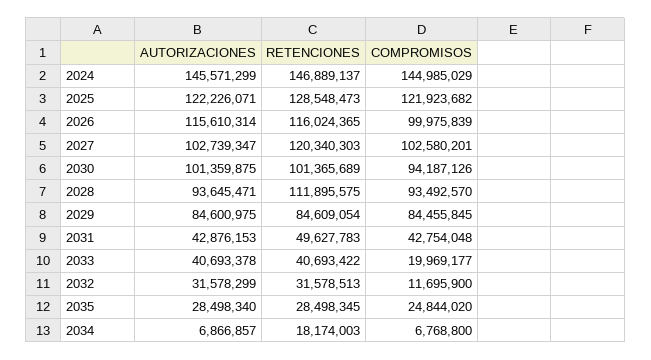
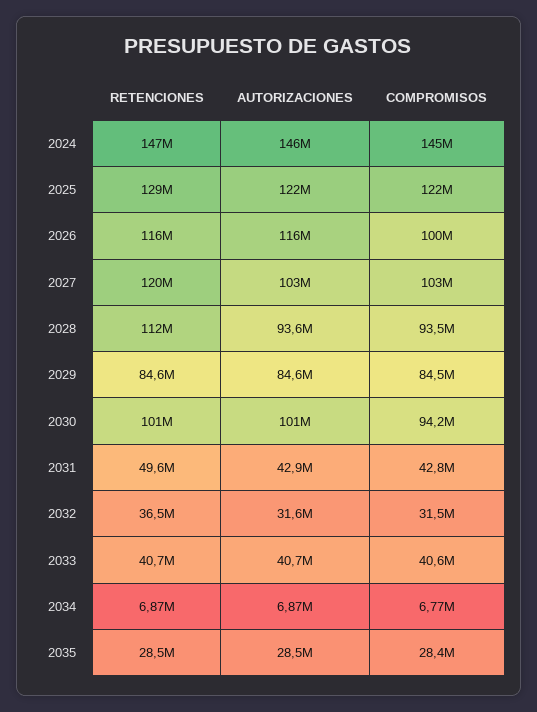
COMPROMISOS, 2033: 19969177 -> 40600000
RETENCIONES, 2032: 31578513 -> 36500000
COMPROMISOS, 2032: 11695900 -> 31500000
COMPROMISOS, 2035: 24844020 -> 28400000
RETENCIONES, 2034: 18174003 -> 6870000

